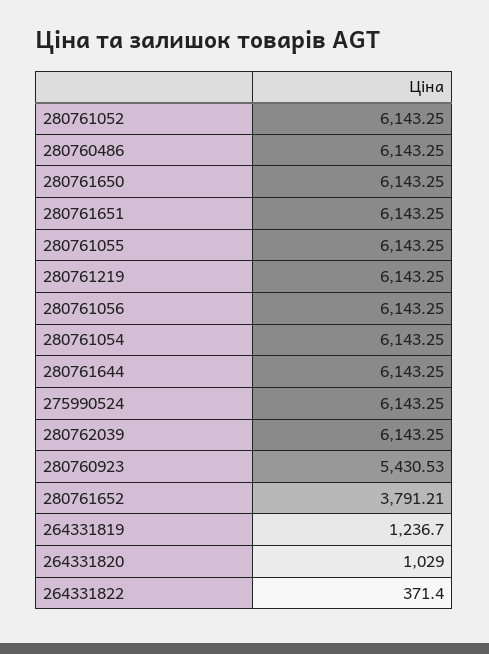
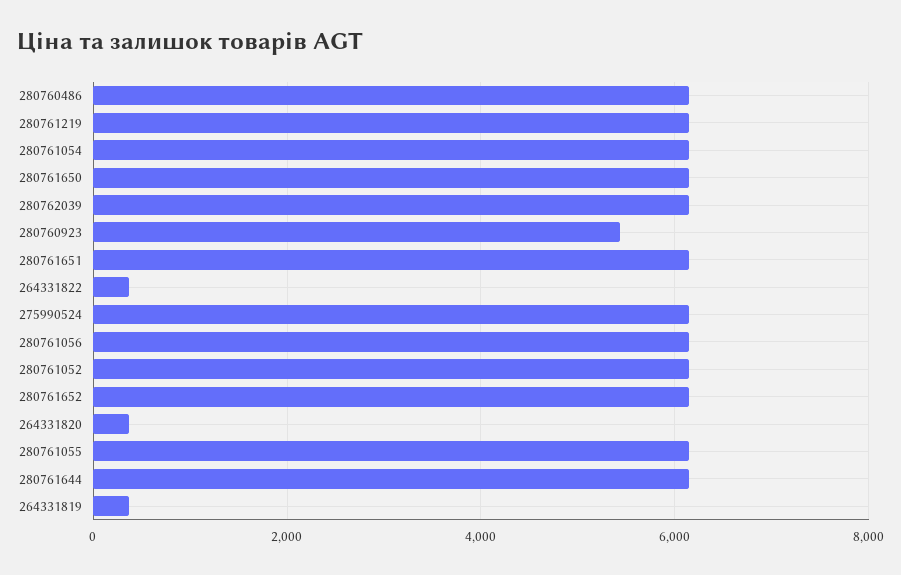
280761652: 3791.21 -> 6200
264331819: 1236.7 -> 400
264331820: 1029 -> 400

